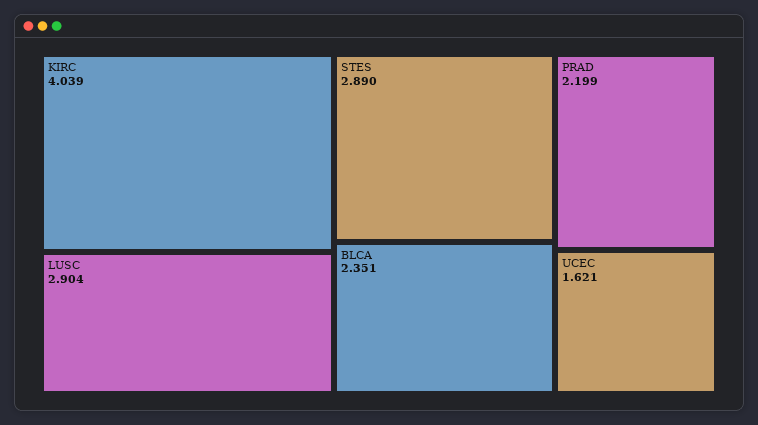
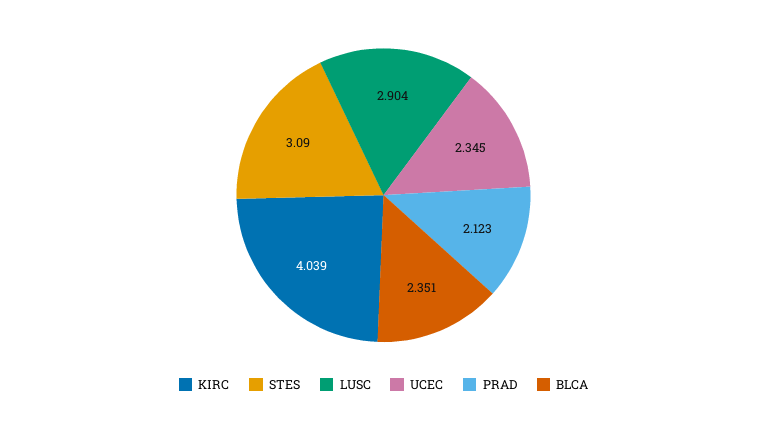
STES: 2.89 -> 3.09
PRAD: 2.199 -> 2.123
UCEC: 1.621 -> 2.345

